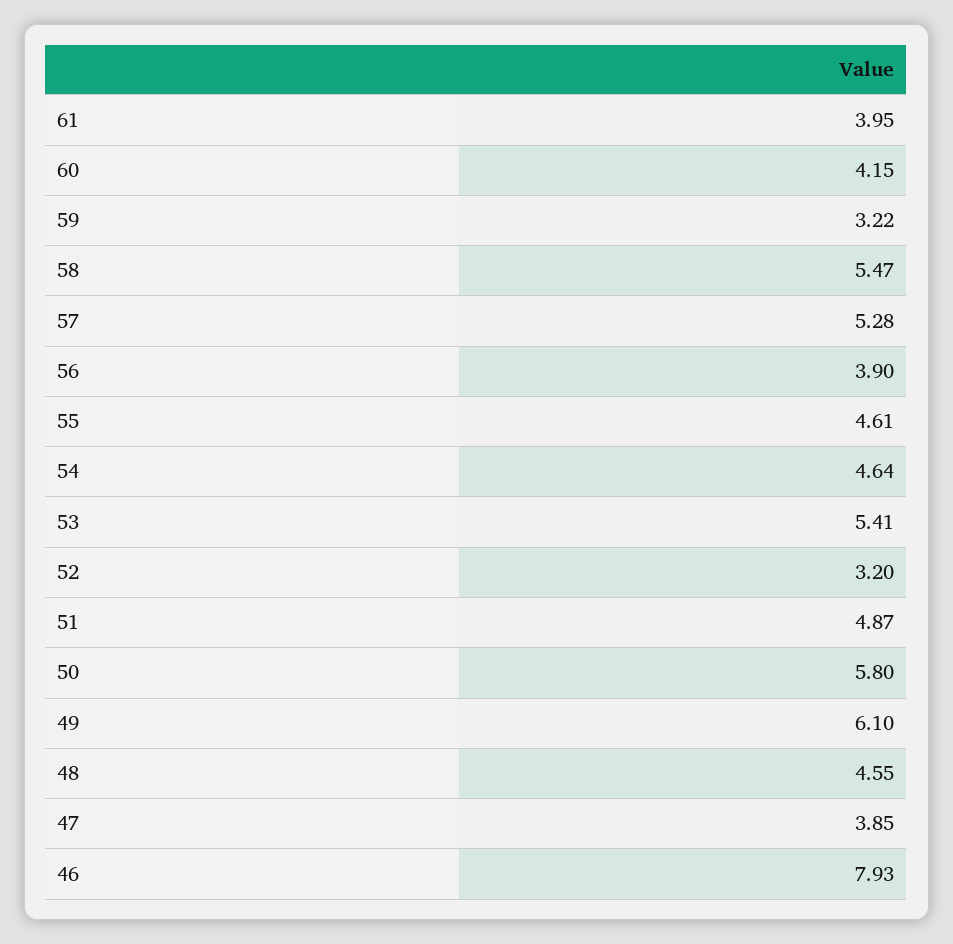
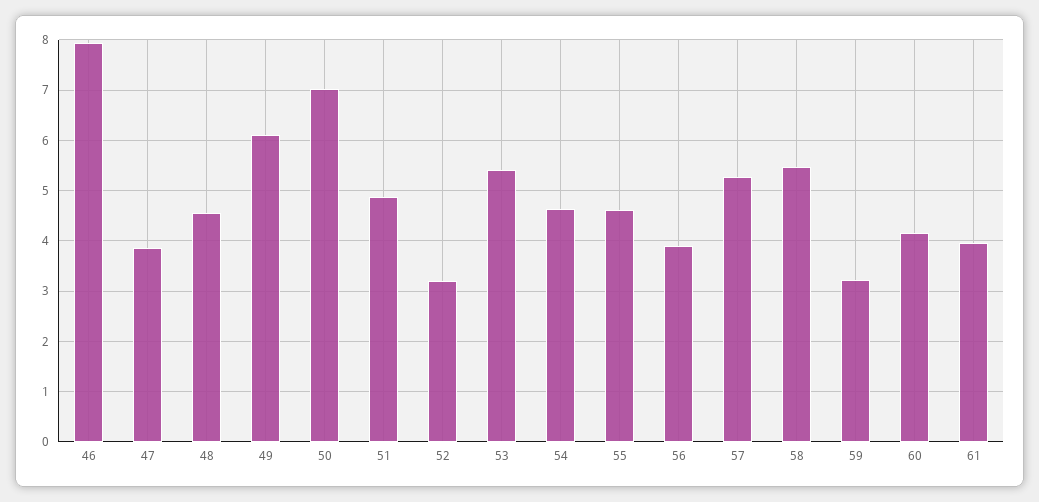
50: 5.8 -> 7

